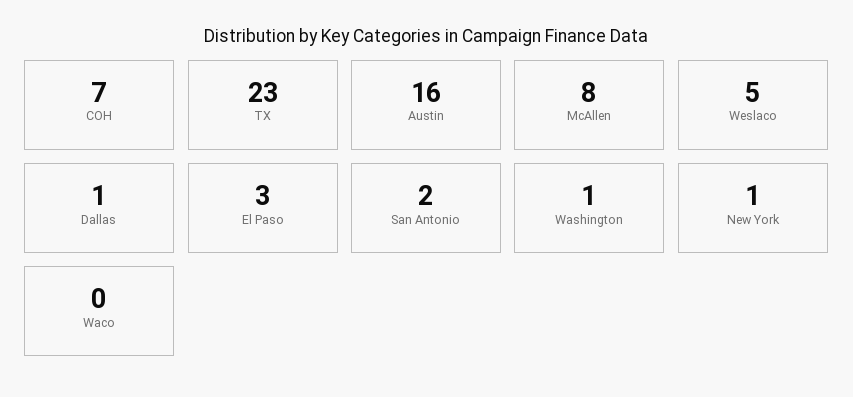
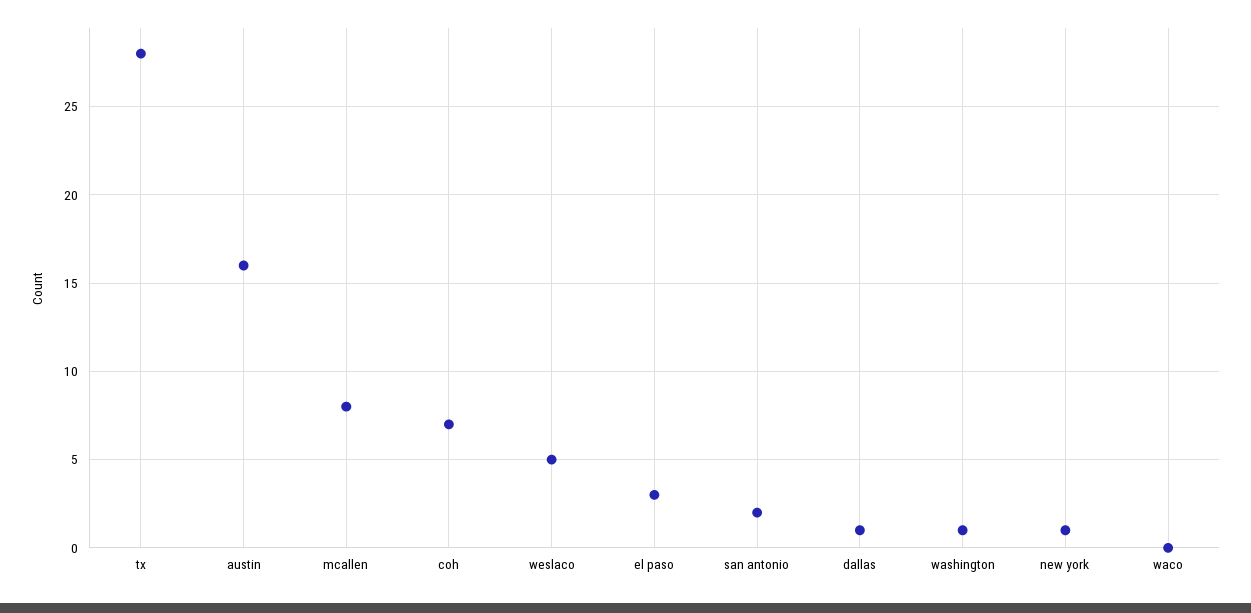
TX: 23 -> 28

